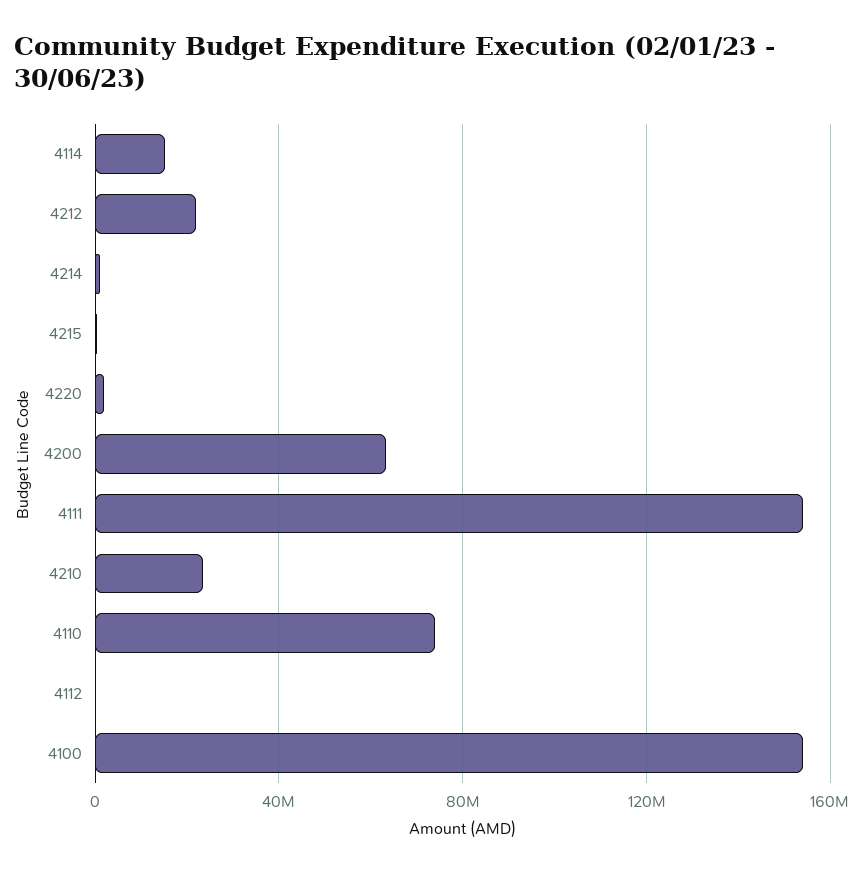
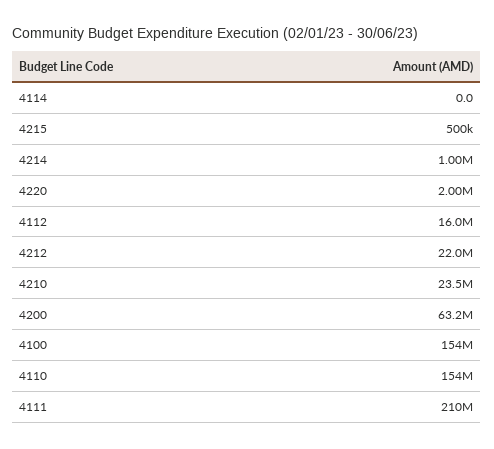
4114: 15000000 -> 0
4111: 155000000 -> 210000000
4110: 75000000 -> 154000000
4112: 0 -> 16000000

